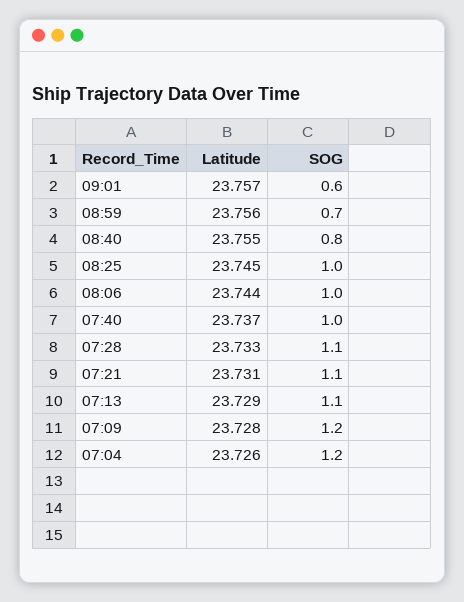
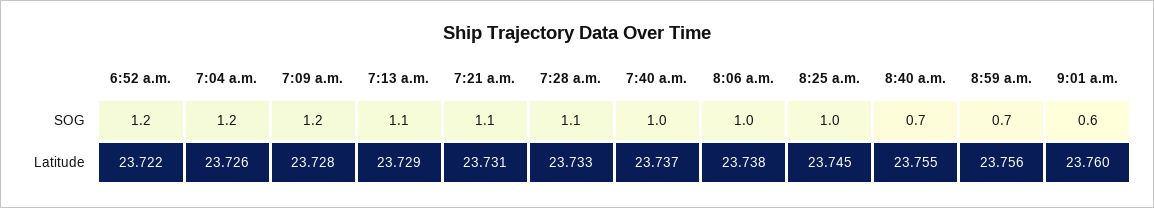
Latitude, 09:01: 23.757 -> 23.76
SOG, 08:40: 0.8 -> 0.7
Latitude, 08:06: 23.744 -> 23.738
SOG, 6:52 a.m.: none -> 1.2
Latitude, 6:52 a.m.: none -> 23.722

